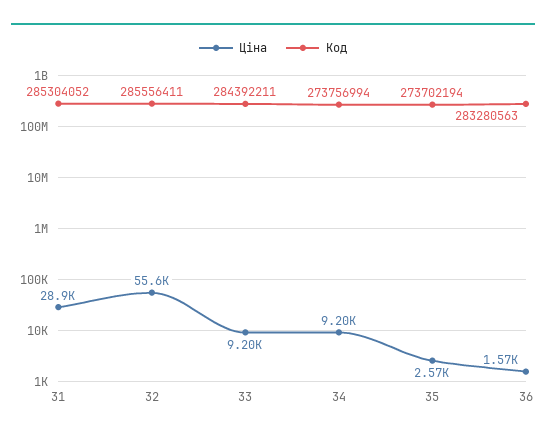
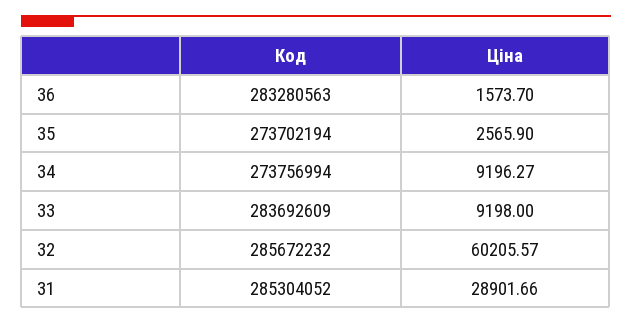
Ціна, 32: 55600 -> 60205.57
Код, 32: 285556411 -> 285672232
Код, 33: 284392211 -> 283692609

